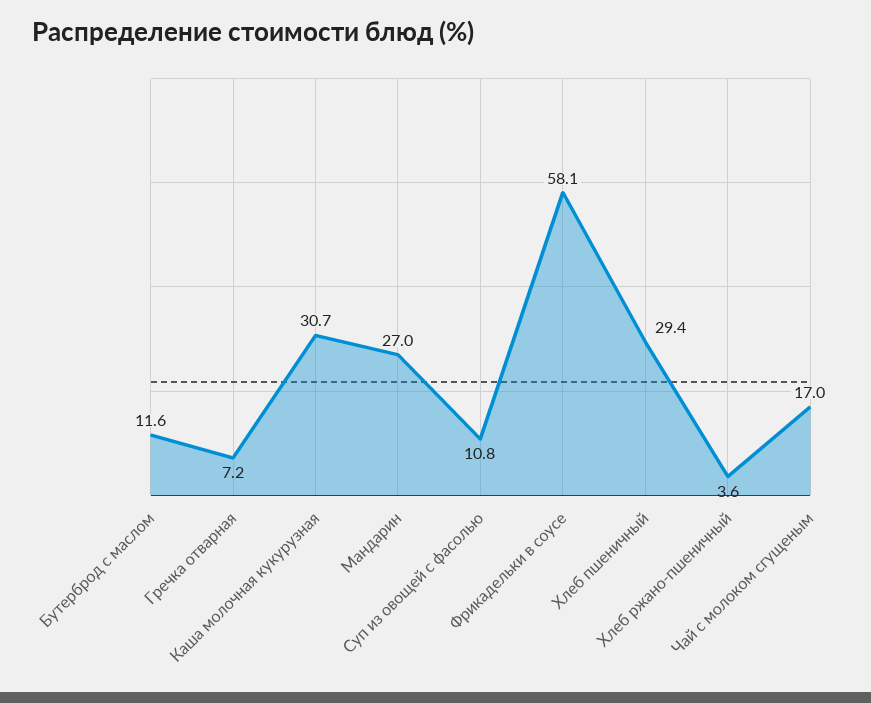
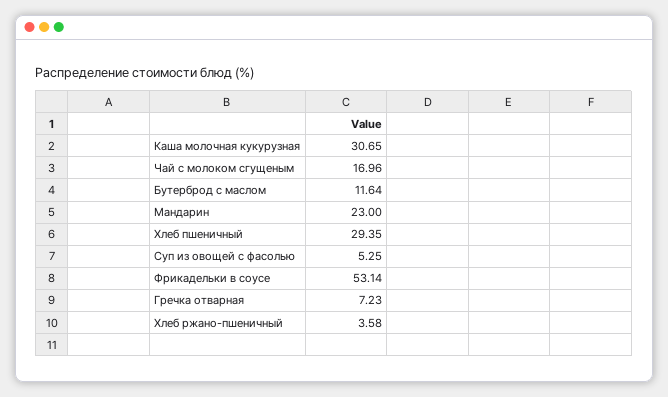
Мандарин: 27 -> 23
Суп из овощей с фасолью: 10.8 -> 5.25
Фрикадельки в соусе: 58.1 -> 53.14

